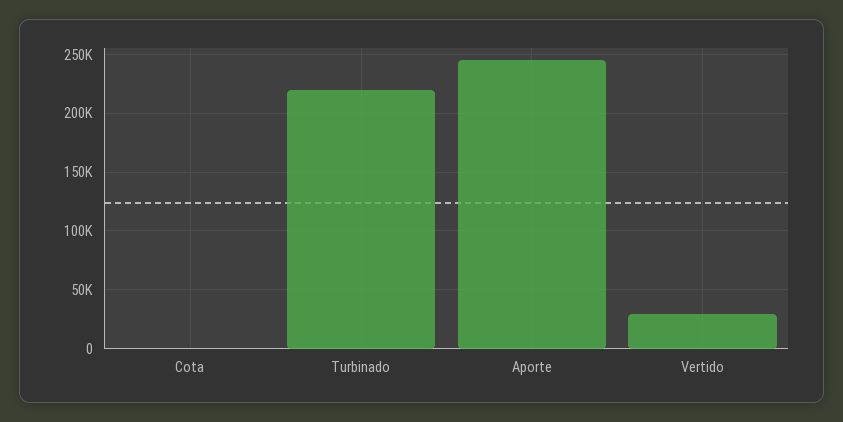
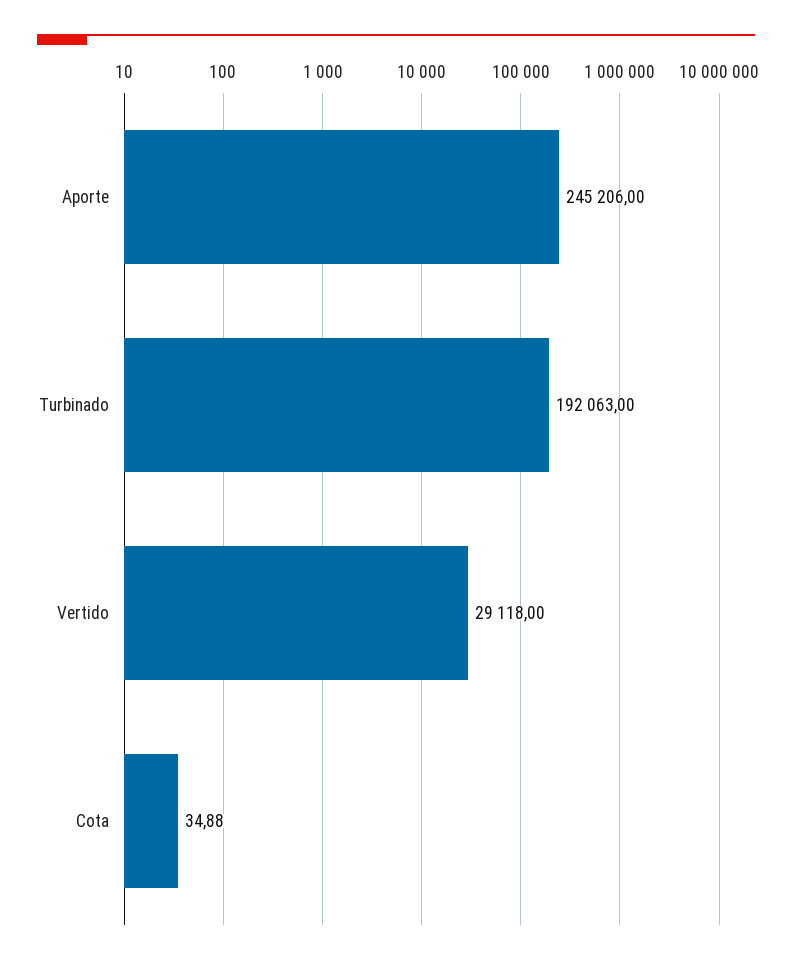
Turbinado: 220000 -> 192063

